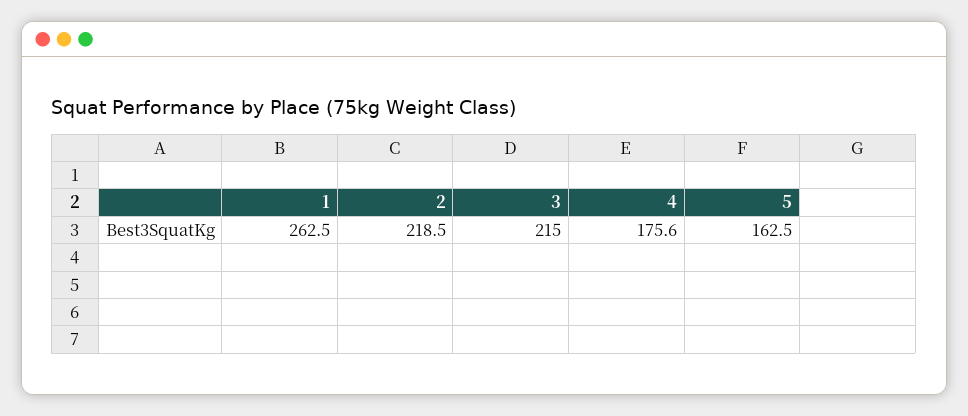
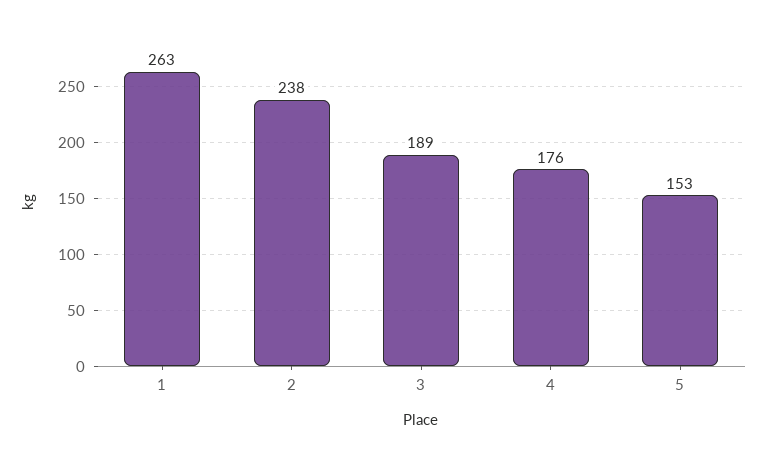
2: 218.5 -> 238
3: 215 -> 189
5: 162.5 -> 153

